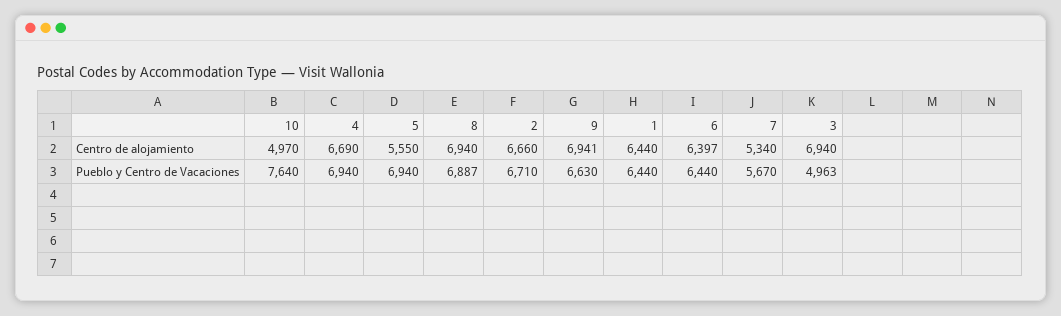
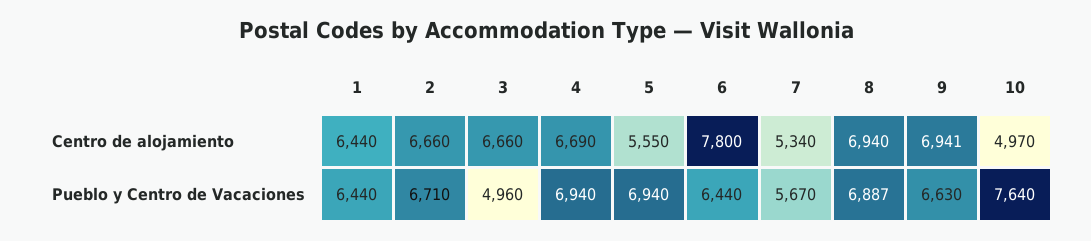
6, Centro de alojamiento: 6397 -> 7800
3, Centro de alojamiento: 6940 -> 6660
3, Pueblo y Centro de Vacaciones: 4963 -> 4960

